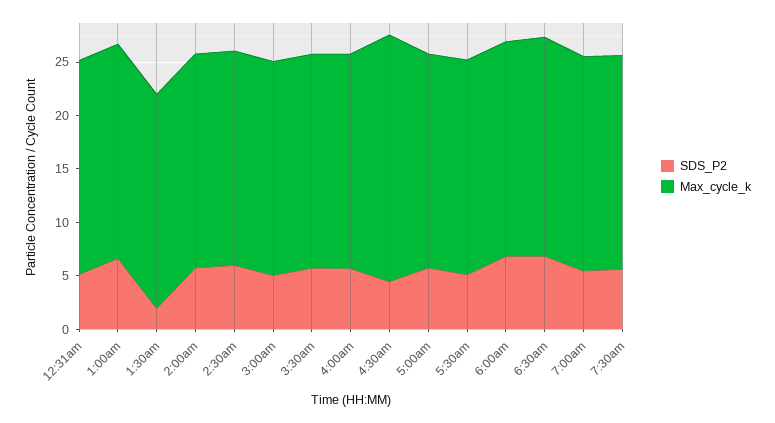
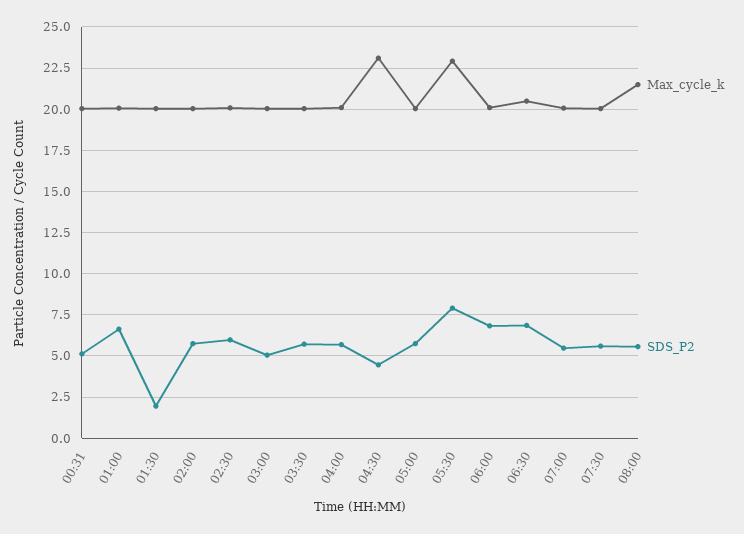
SDS_P2, 5:30am: 5 -> 8
Max_cycle_k, 5:30am: 20 -> 23
Max_cycle_k, 08:00: none -> 21.5
SDS_P2, 08:00: none -> 5.5

